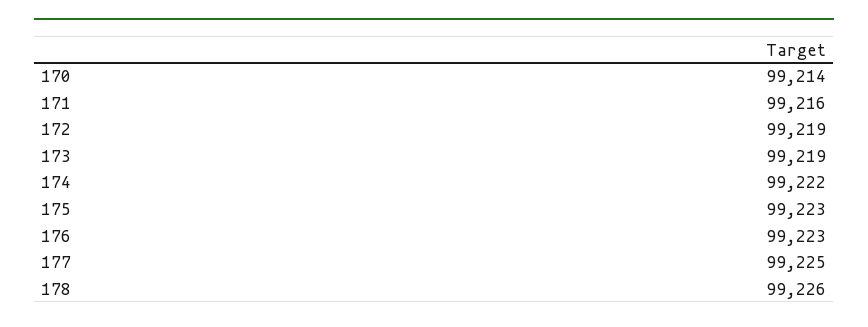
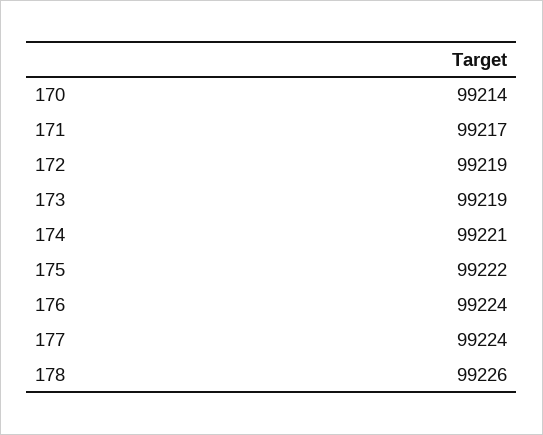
171: 99216 -> 99217
174: 99222 -> 99221
175: 99223 -> 99222
176: 99223 -> 99224
177: 99225 -> 99224

